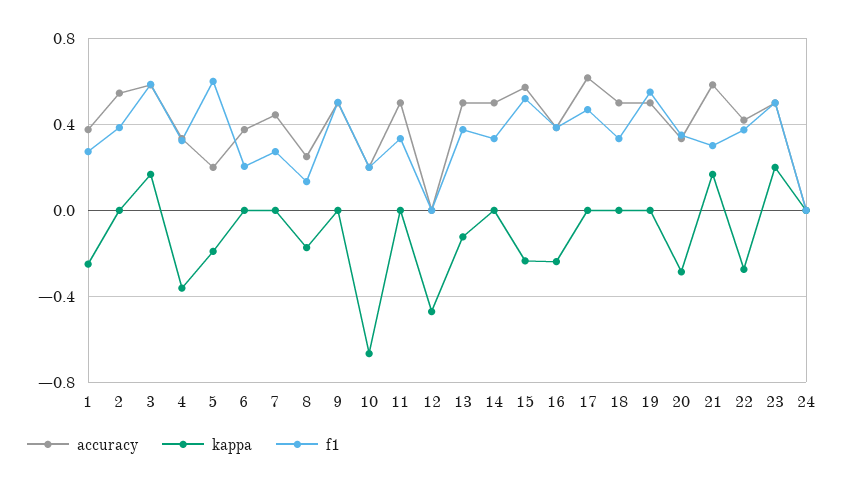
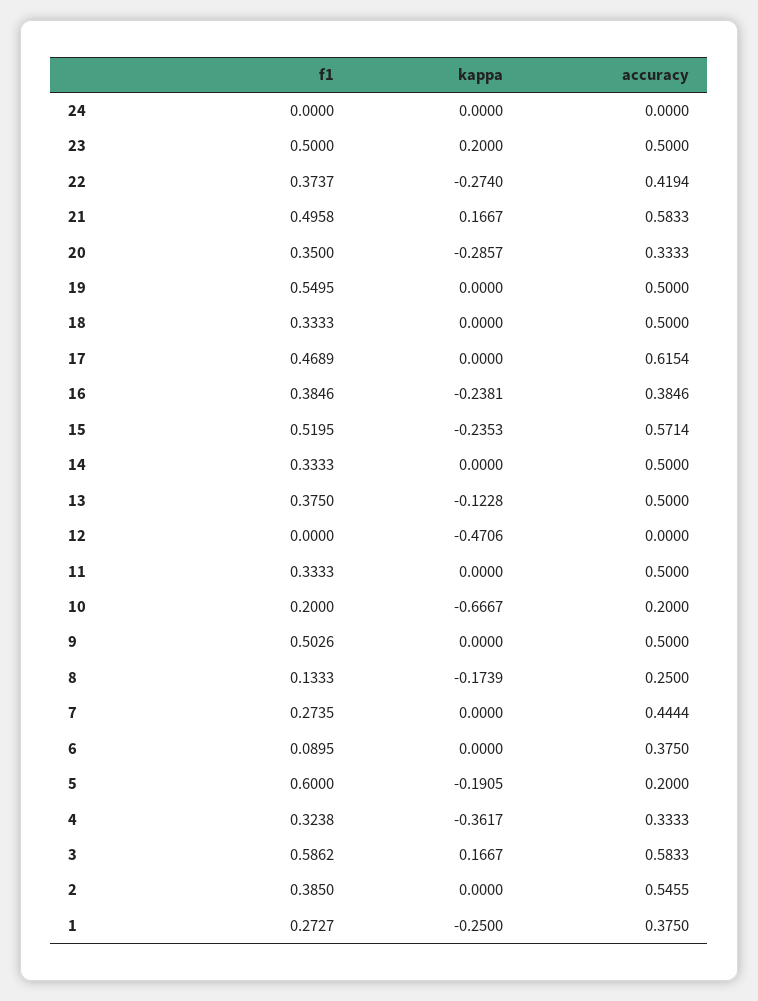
f1, 6: 0.2 -> 0.0895
f1, 21: 0.3 -> 0.4958

